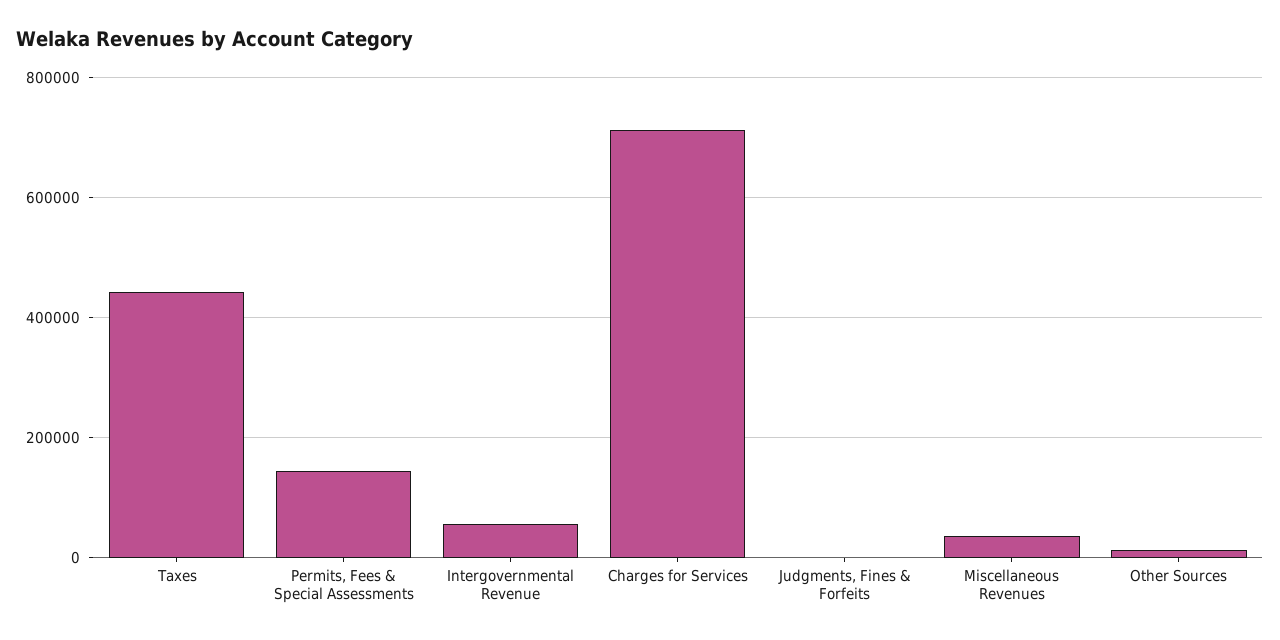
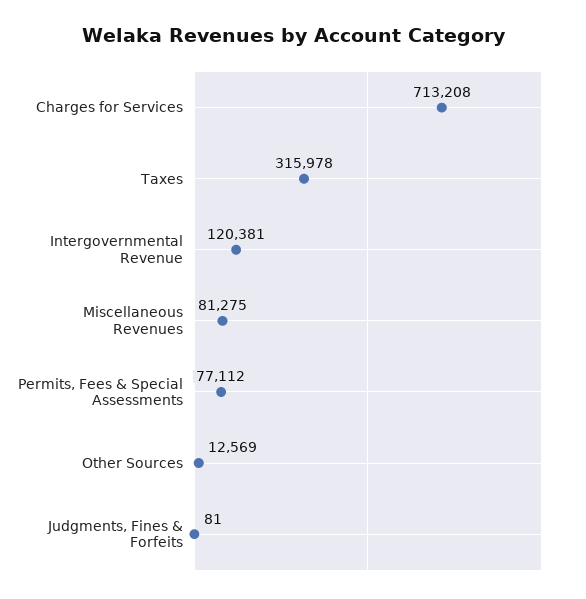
Taxes: 440000 -> 315978
Permits, Fees & Special Assessments: 140000 -> 77112
Intergovernmental Revenue: 60000 -> 120381
Miscellaneous Revenues: 40000 -> 81275

